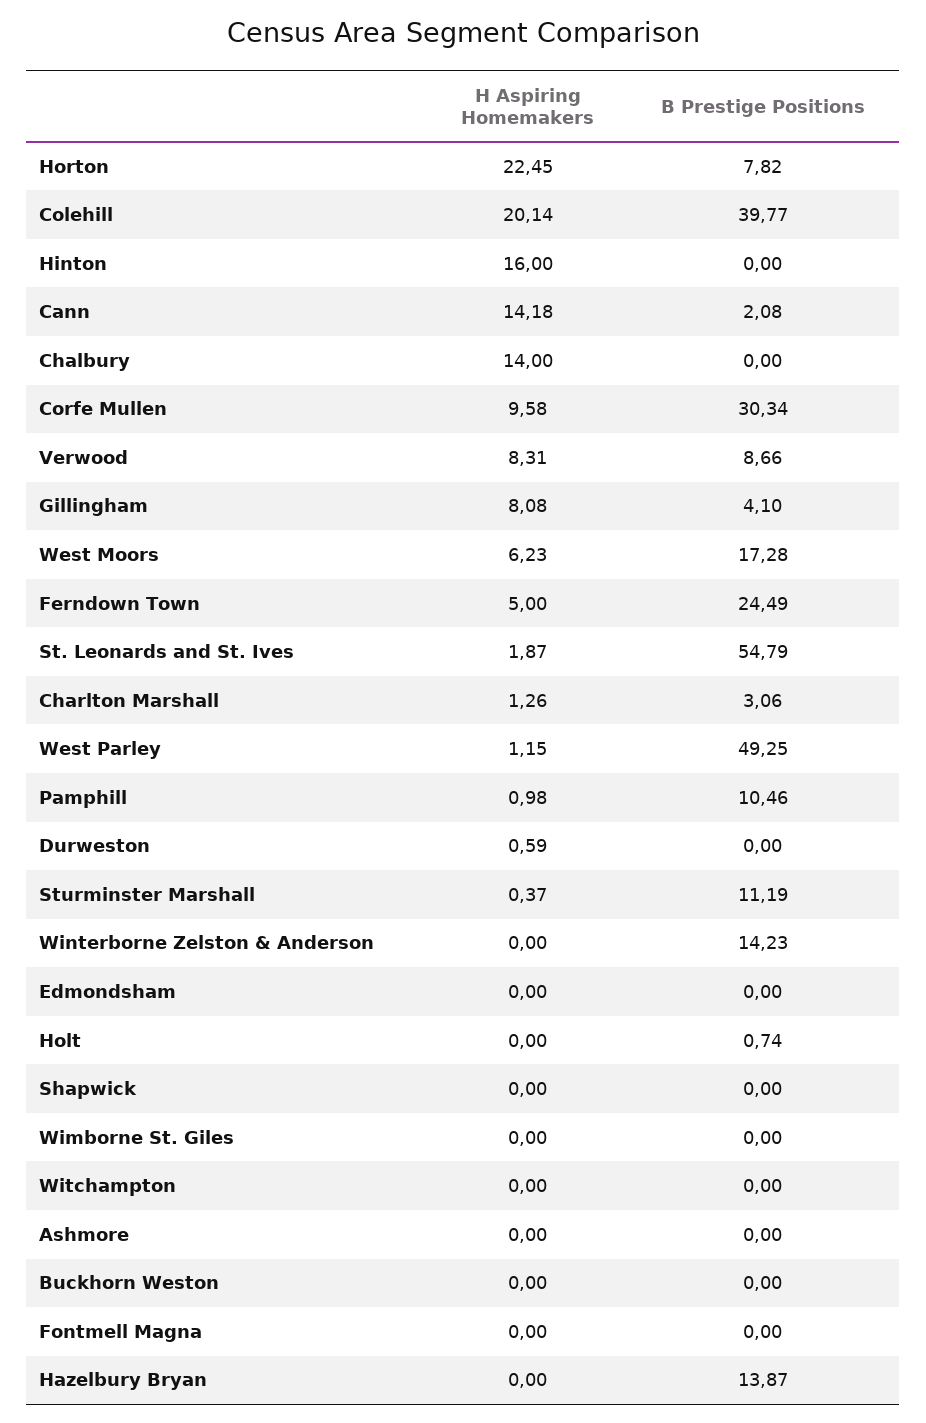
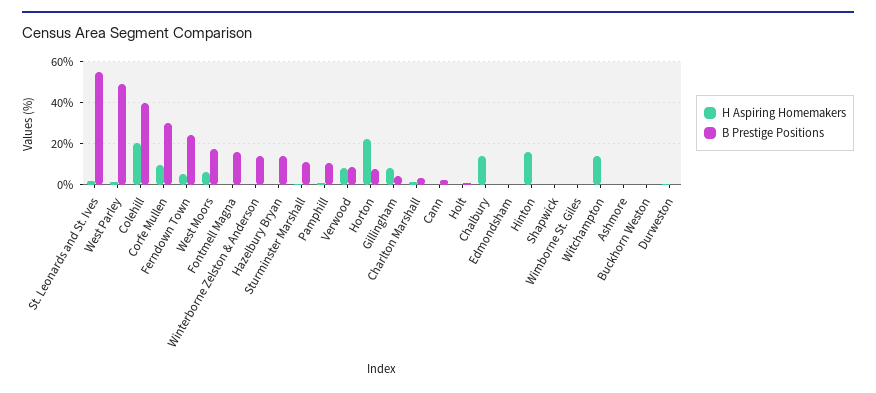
H Aspiring Homemakers, Cann: 14.18 -> 0
H Aspiring Homemakers, Witchampton: 0 -> 15
B Prestige Positions, Fontmell Magna: 0 -> 15

